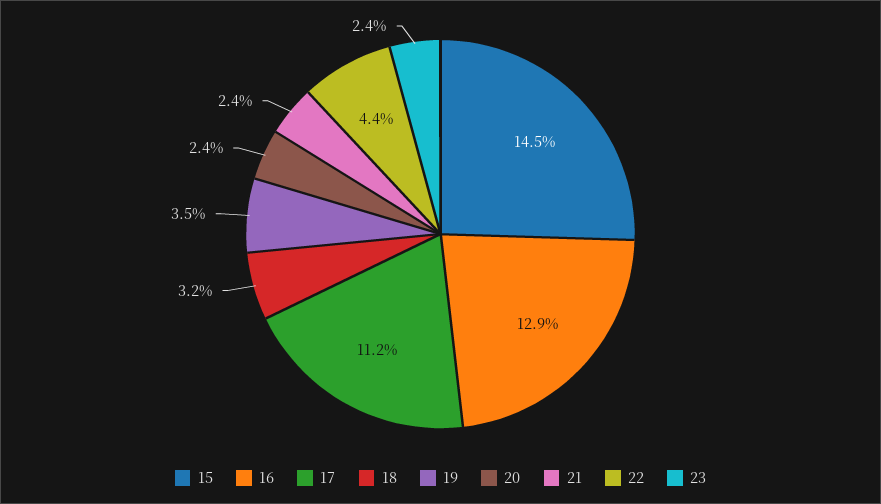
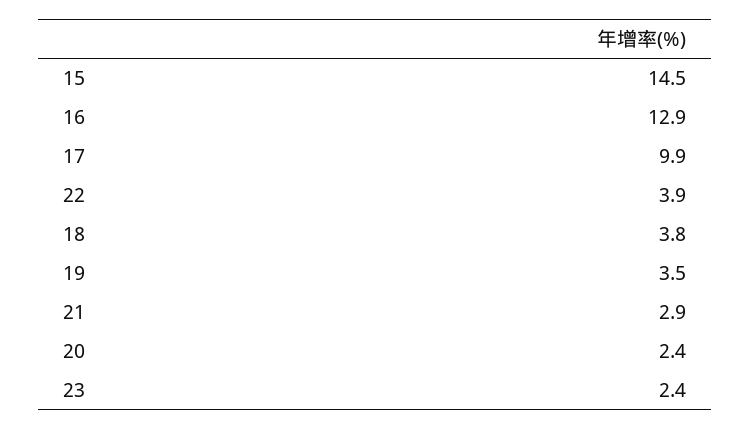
17: 11.2 -> 9.9
18: 3.2 -> 3.8
21: 2.4 -> 2.9
22: 4.4 -> 3.9

